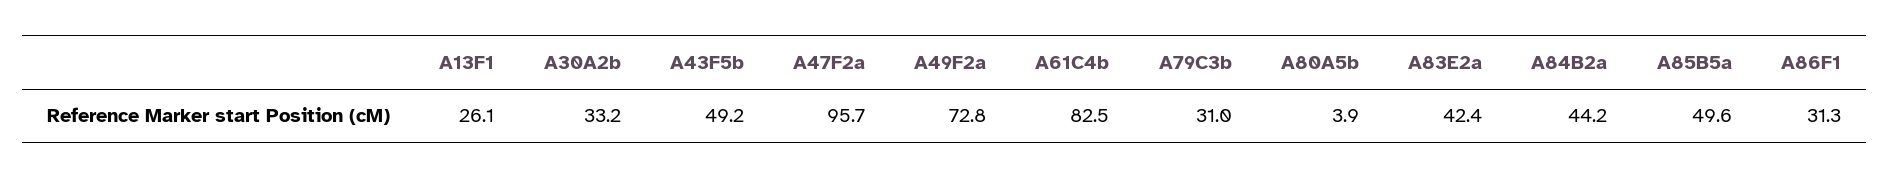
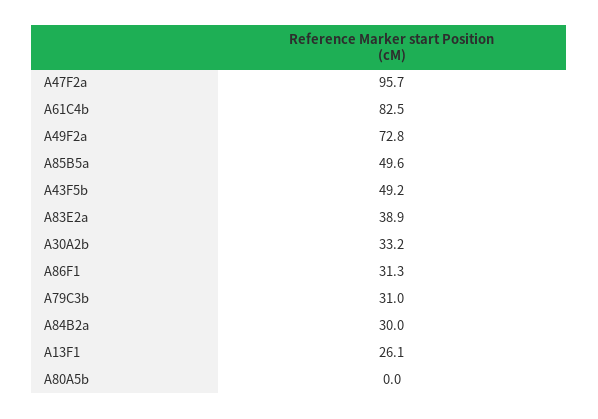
A80A5b: 3.9 -> 0
A83E2a: 42.4 -> 38.9
A84B2a: 44.2 -> 30

